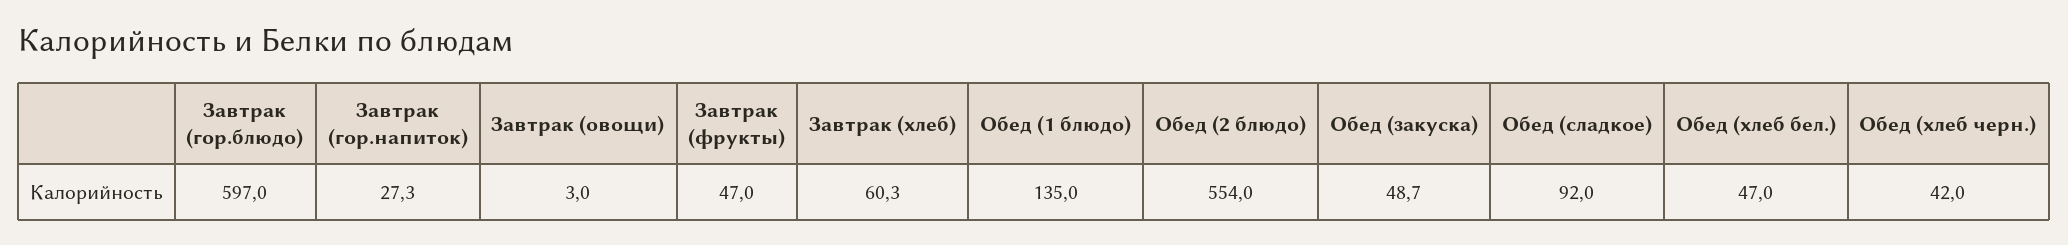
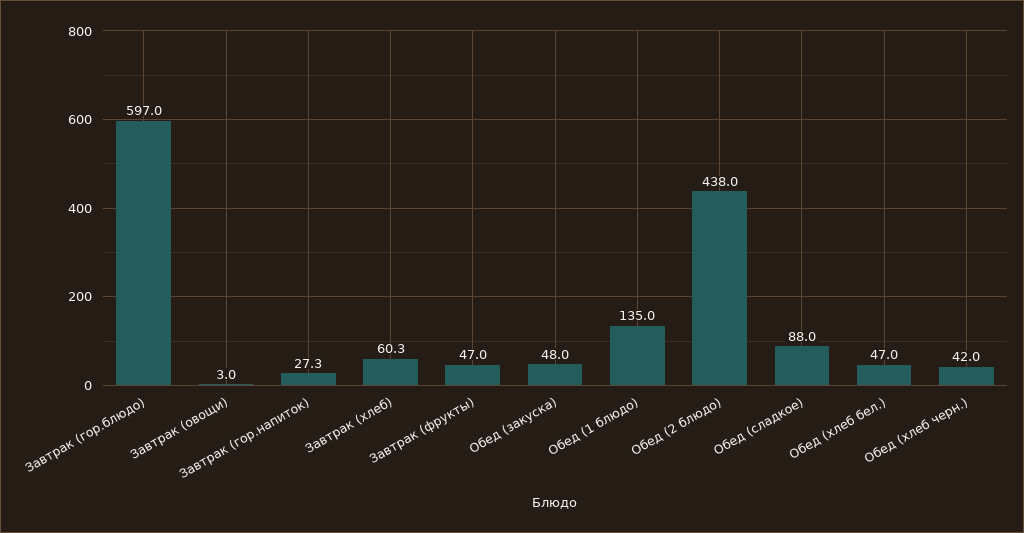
Обед (2 блюдо): 554 -> 438
Обед (закуска): 48.7 -> 48
Обед (сладкое): 92 -> 88

